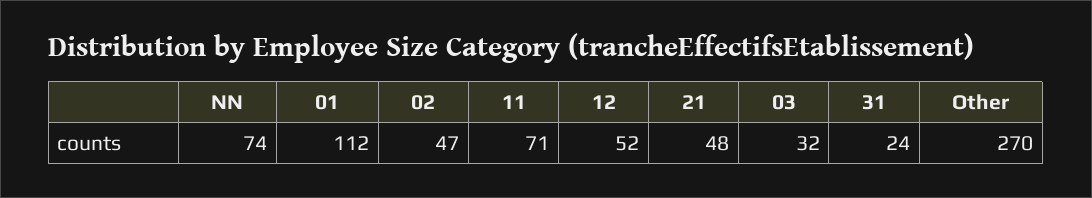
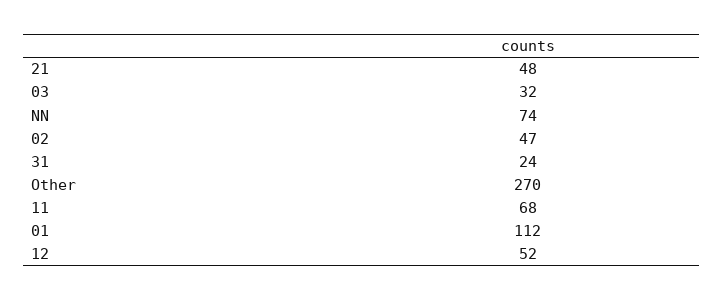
11: 71 -> 68

